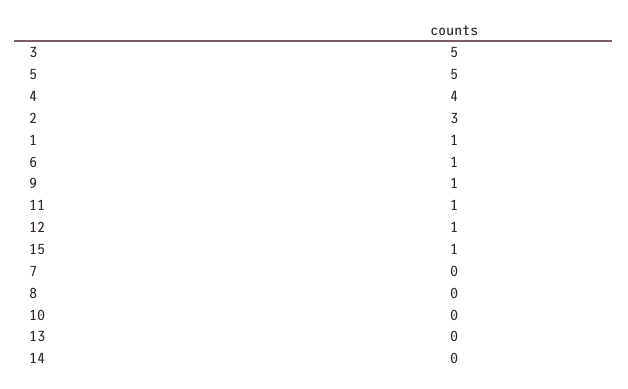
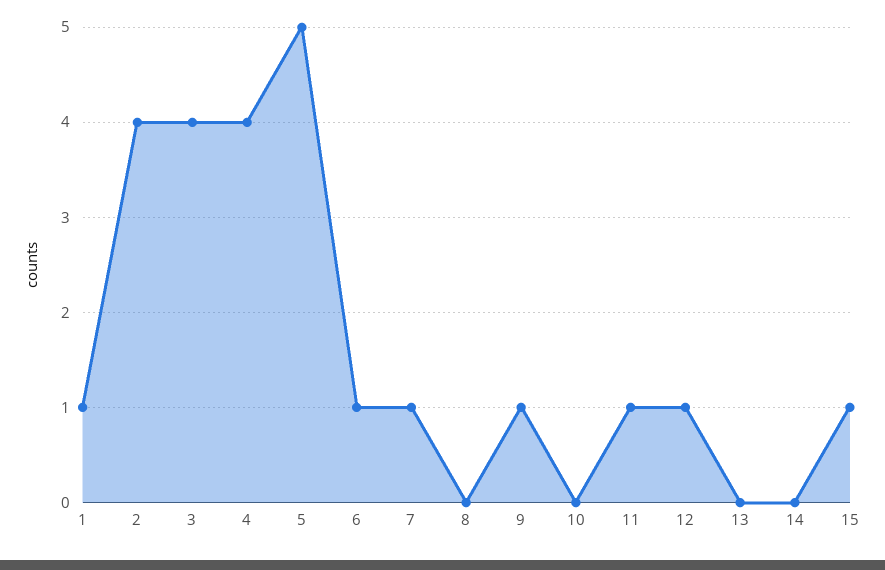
3: 5 -> 4
2: 3 -> 4
7: 0 -> 1

